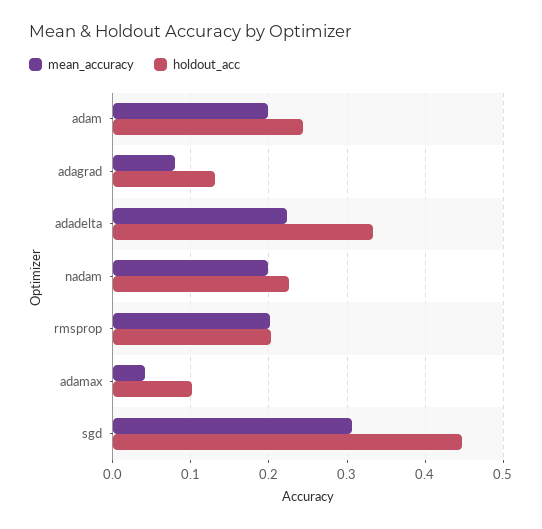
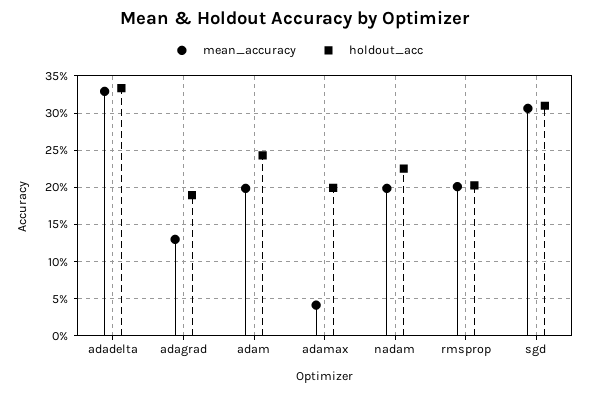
mean_accuracy, adagrad: 0.08 -> 0.13
holdout_acc, adagrad: 0.13 -> 0.19
mean_accuracy, adadelta: 0.22 -> 0.33
holdout_acc, adamax: 0.1 -> 0.2
holdout_acc, sgd: 0.45 -> 0.31

